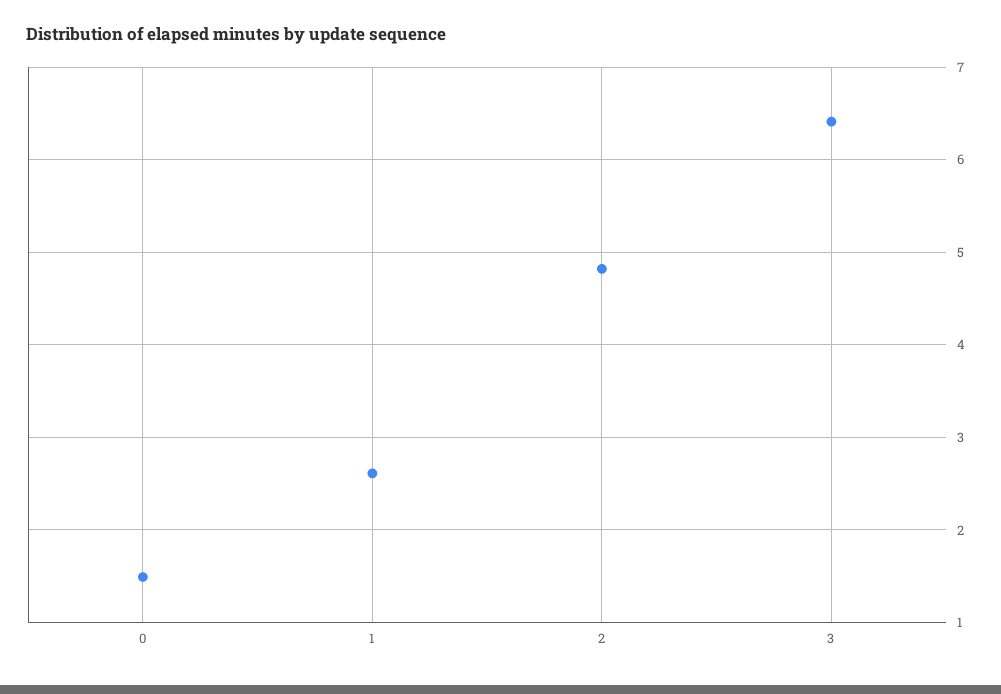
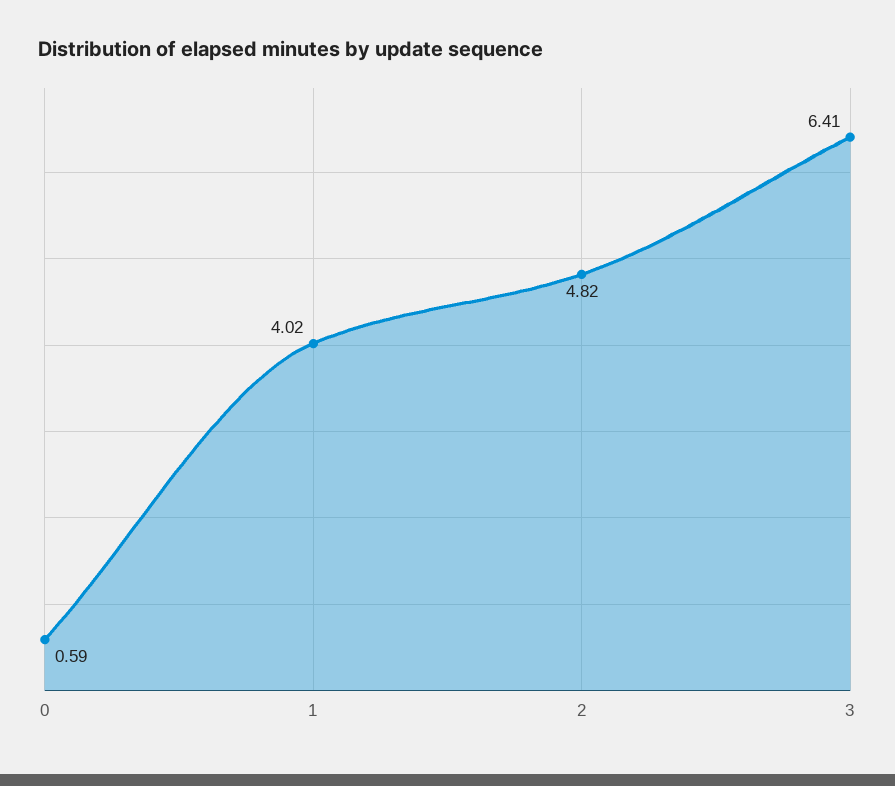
0: 1.5 -> 0.59
1: 2.6 -> 4.02

